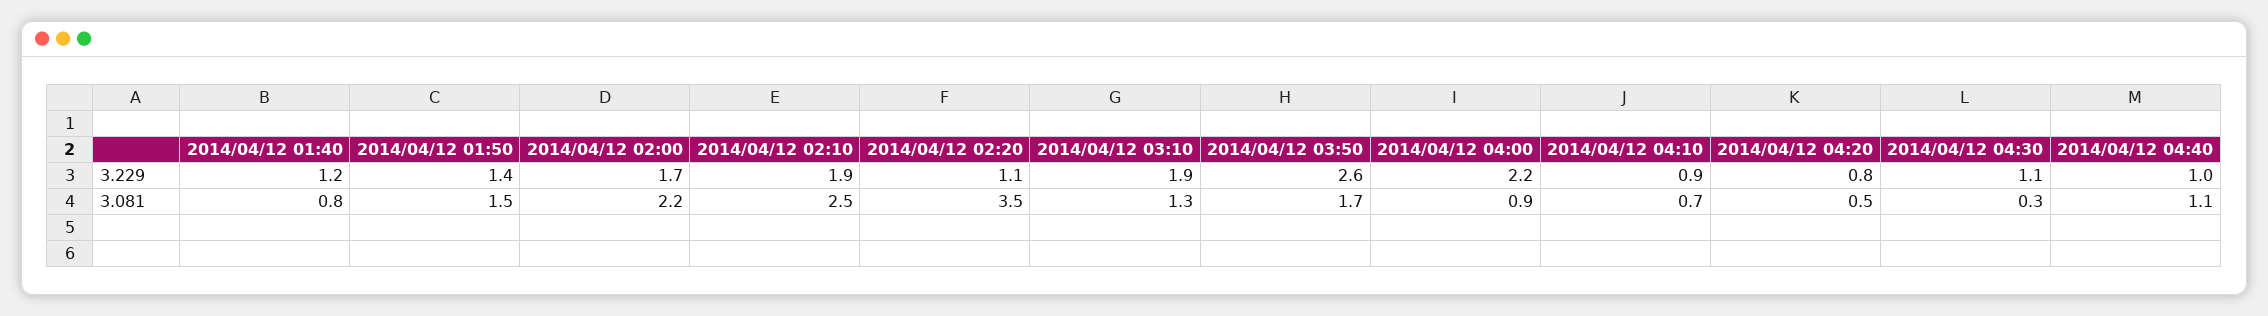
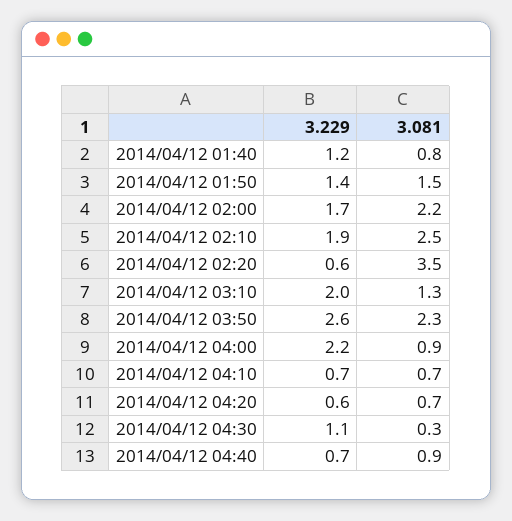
2014/04/12 02:20, 3.229: 1.1 -> 0.6
2014/04/12 03:10, 3.229: 1.9 -> 2
2014/04/12 04:10, 3.229: 0.9 -> 0.7
2014/04/12 04:20, 3.229: 0.8 -> 0.6
2014/04/12 04:40, 3.229: 1 -> 0.7
2014/04/12 03:50, 3.081: 1.7 -> 2.3
2014/04/12 04:20, 3.081: 0.5 -> 0.7
2014/04/12 04:40, 3.081: 1.1 -> 0.9

